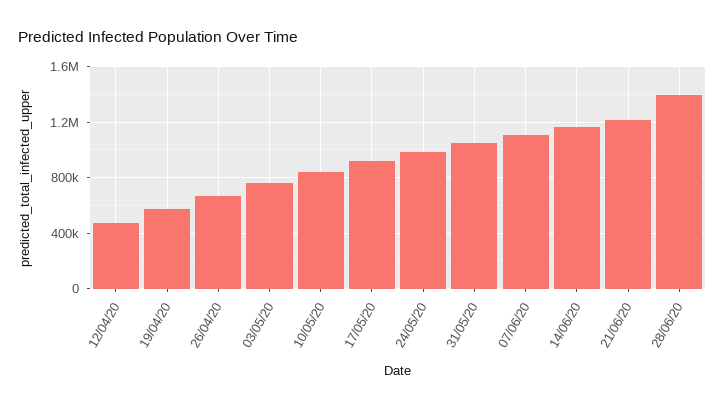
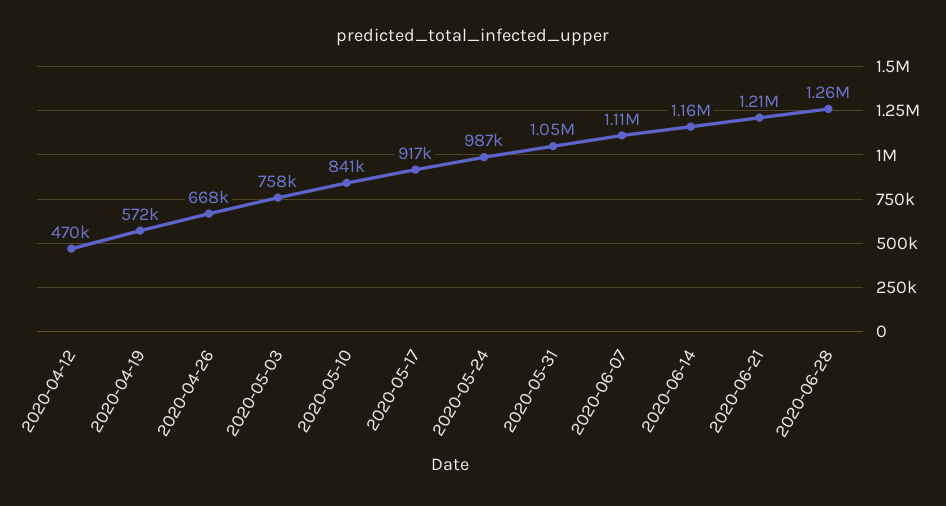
28/06/20: 1400000 -> 1260000

